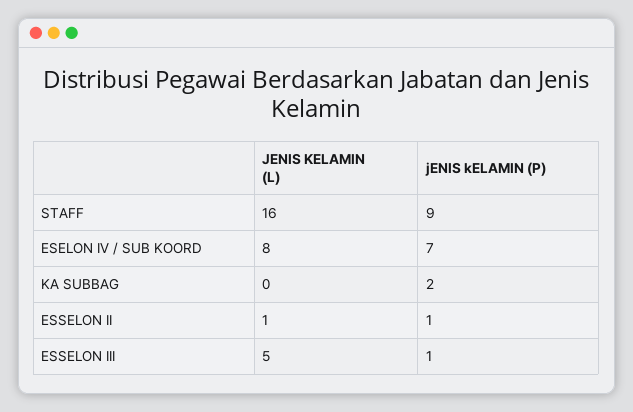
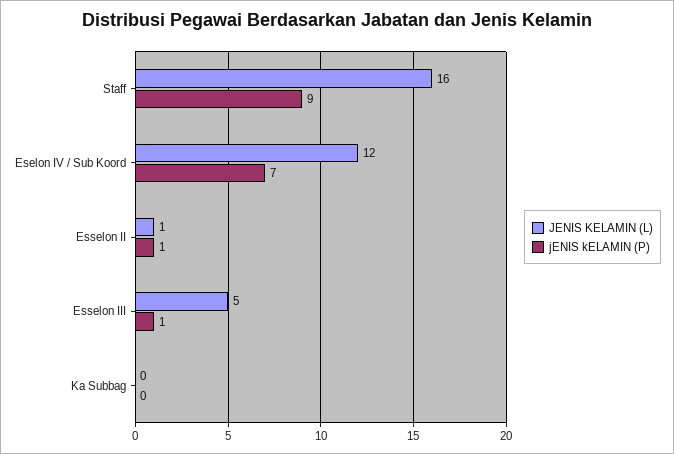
JENIS KELAMIN (L), ESELON IV / SUB KOORD: 8 -> 12
jENIS kELAMIN (P), KA SUBBAG: 2 -> 0

